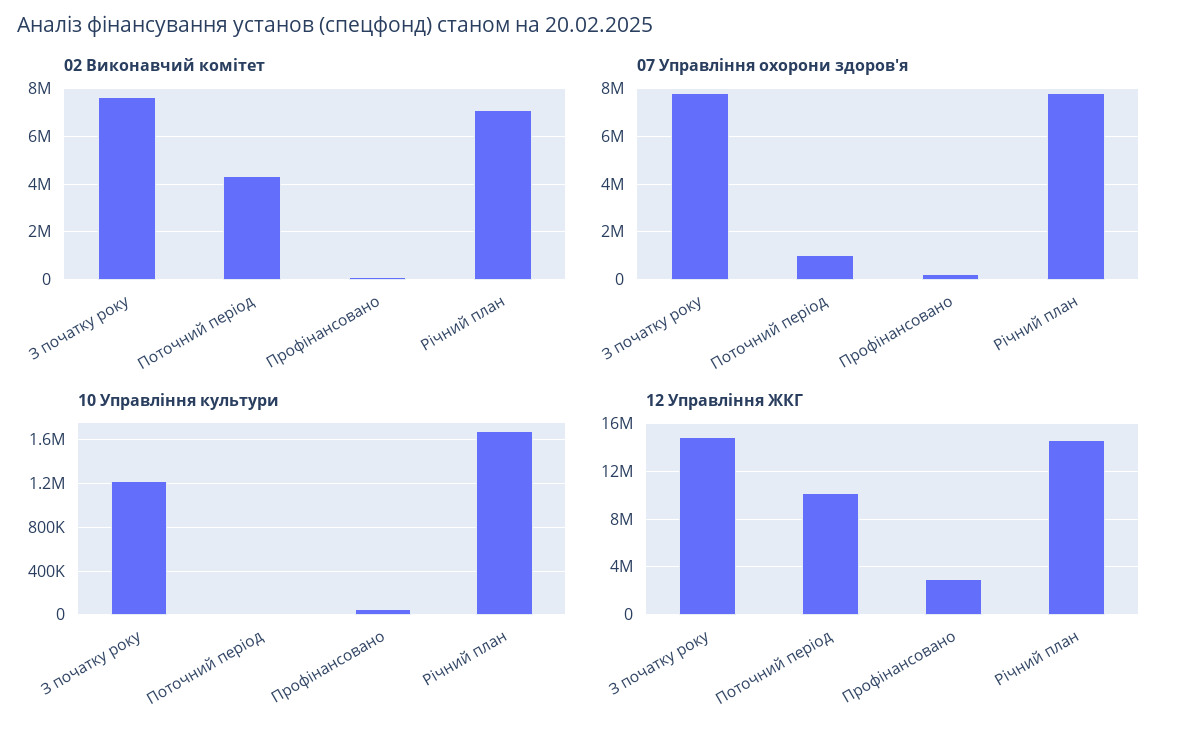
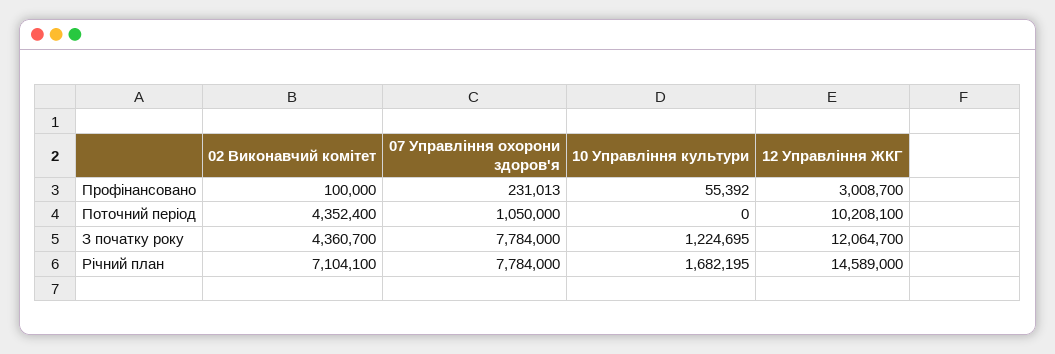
02 Виконавчий комітет, З початку року: 7500000 -> 4360700
12 Управління ЖКГ, З початку року: 15000000 -> 12064700

